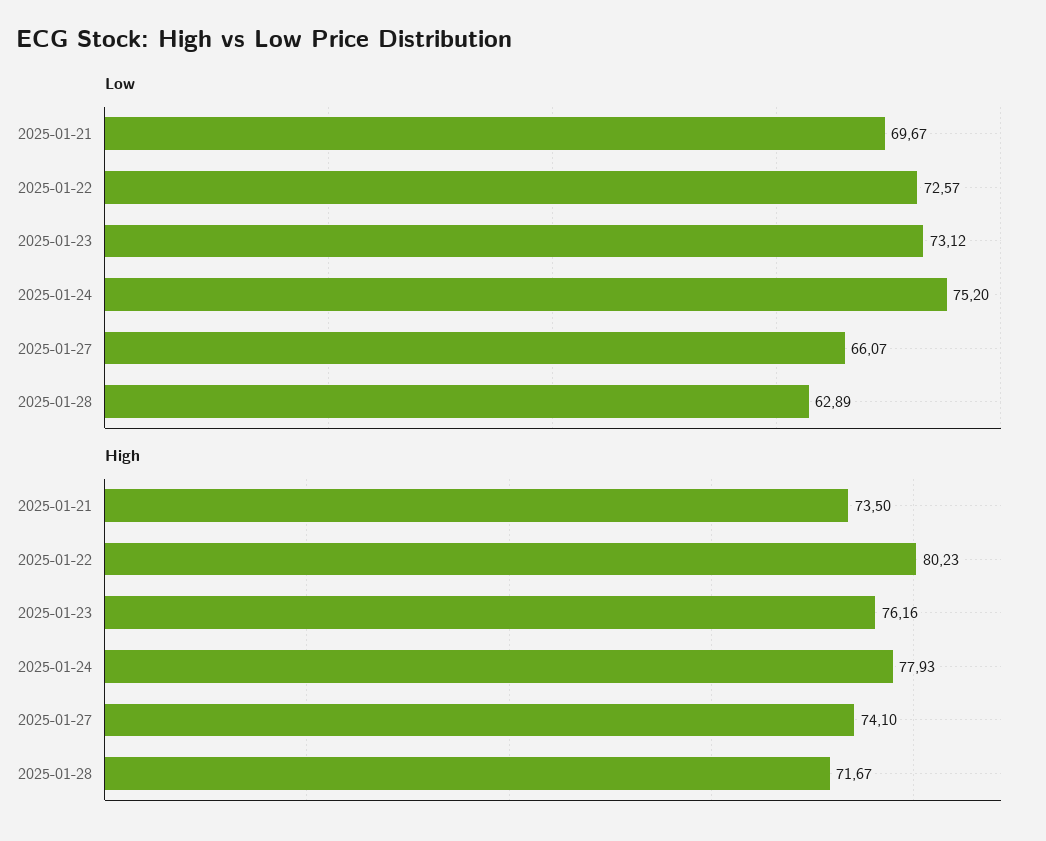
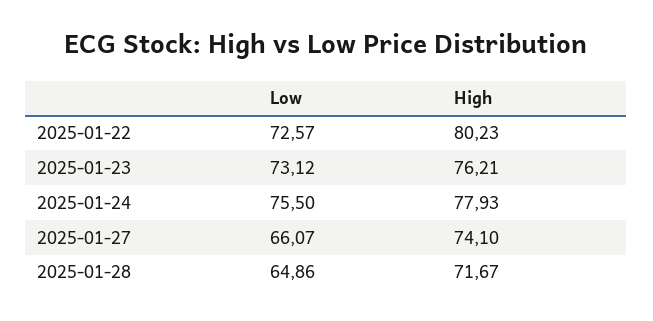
Low, 2025-01-21: 69.67 -> none
Low, 2025-01-24: 75.2 -> 75.5
Low, 2025-01-28: 62.89 -> 64.86
High, 2025-01-21: 73.5 -> none
High, 2025-01-23: 76.16 -> 76.21

